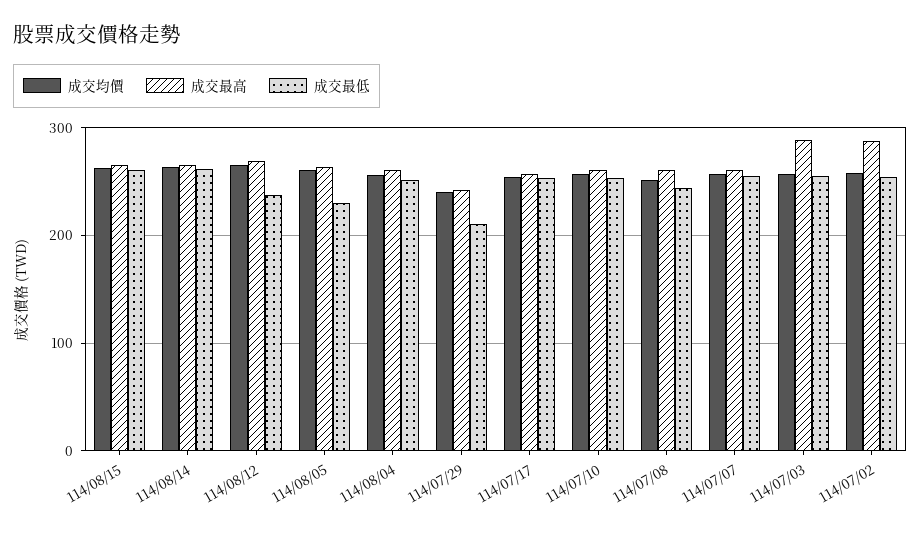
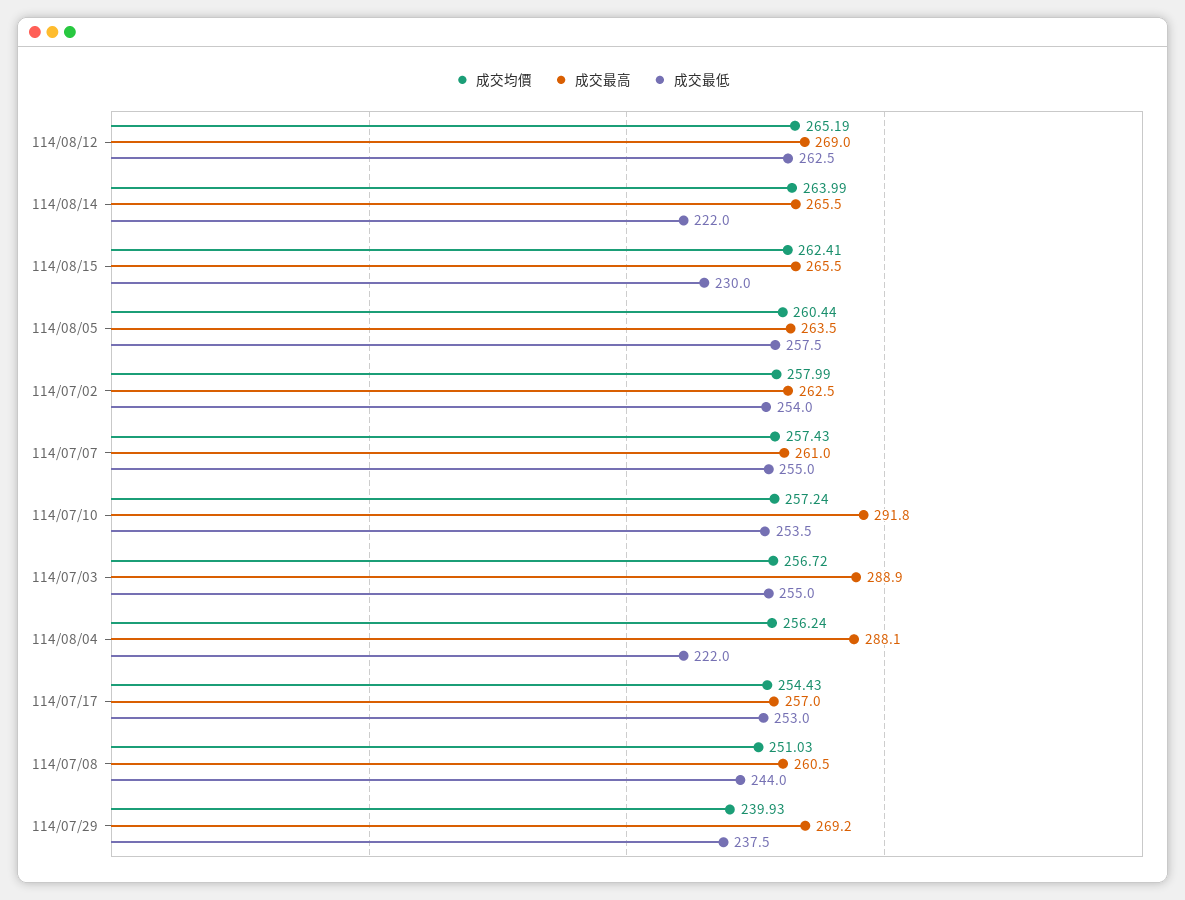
成交最低, 114/08/15: 260 -> 230
成交最低, 114/08/14: 260 -> 222
成交最低, 114/08/12: 240 -> 262.5
成交最低, 114/08/05: 230 -> 257.5
成交最高, 114/08/04: 260 -> 288.1
成交最低, 114/08/04: 250 -> 222
成交最高, 114/07/29: 240 -> 269.2
成交最低, 114/07/29: 210 -> 237.5
成交最高, 114/07/10: 260 -> 291.8
成交最高, 114/07/02: 290 -> 262.5

